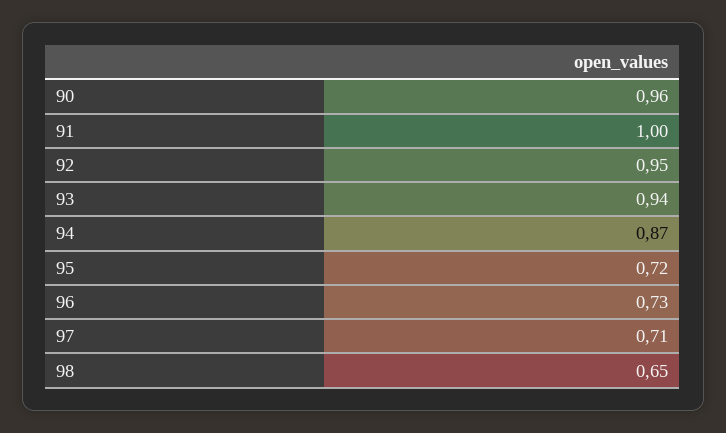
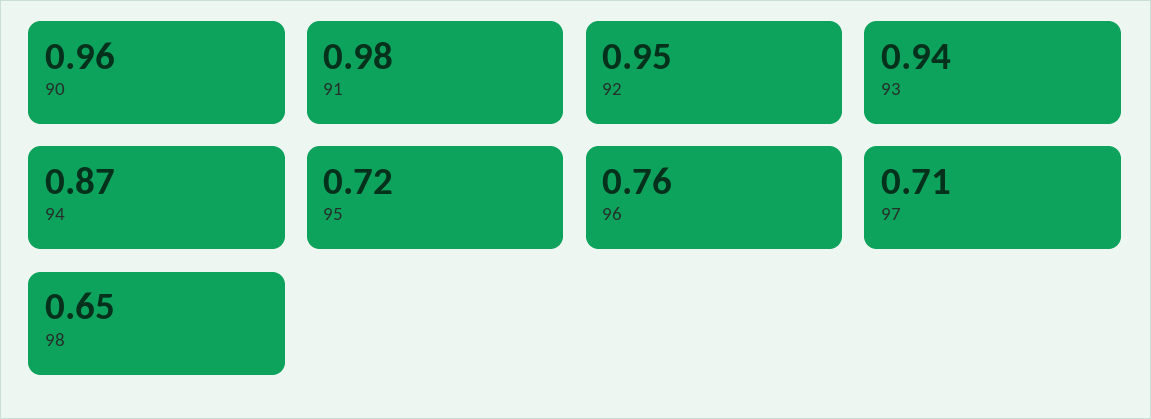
91: 1 -> 0.98
96: 0.73 -> 0.76

